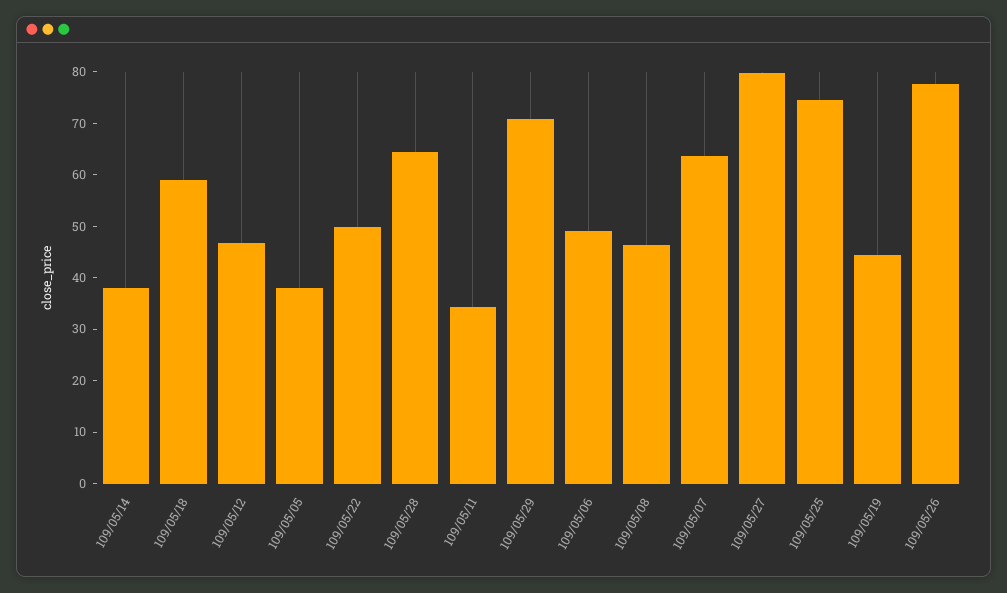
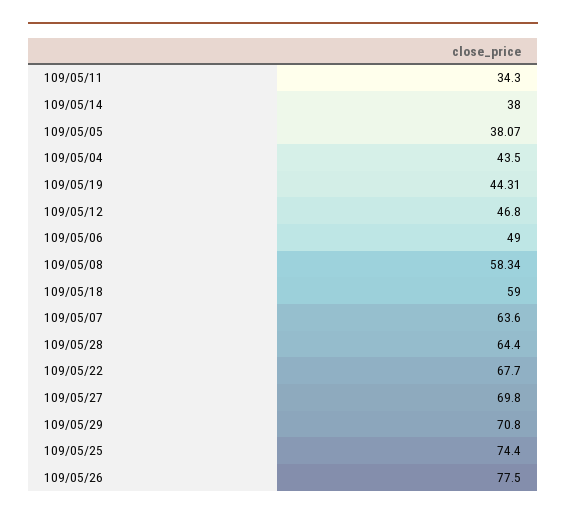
109/05/22: 50 -> 67.7
109/05/08: 46 -> 58.34
109/05/27: 80 -> 69.8
109/05/04: none -> 43.5

